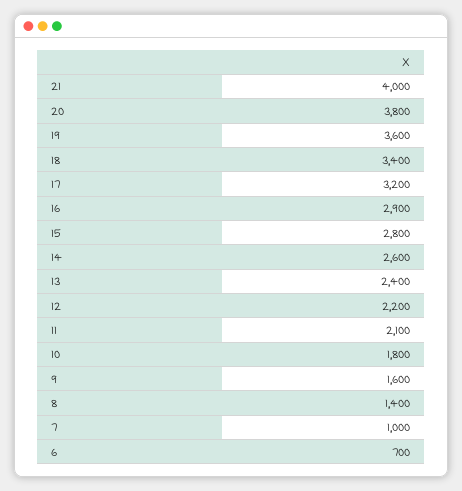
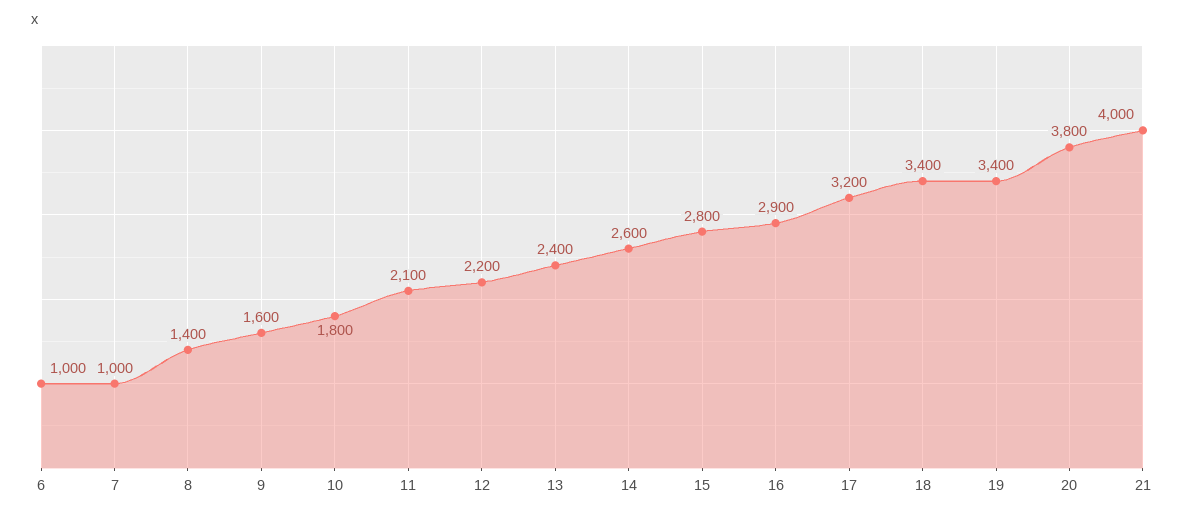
19: 3600 -> 3400
6: 700 -> 1000

